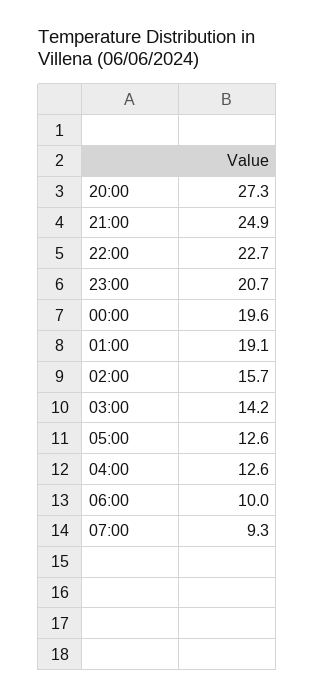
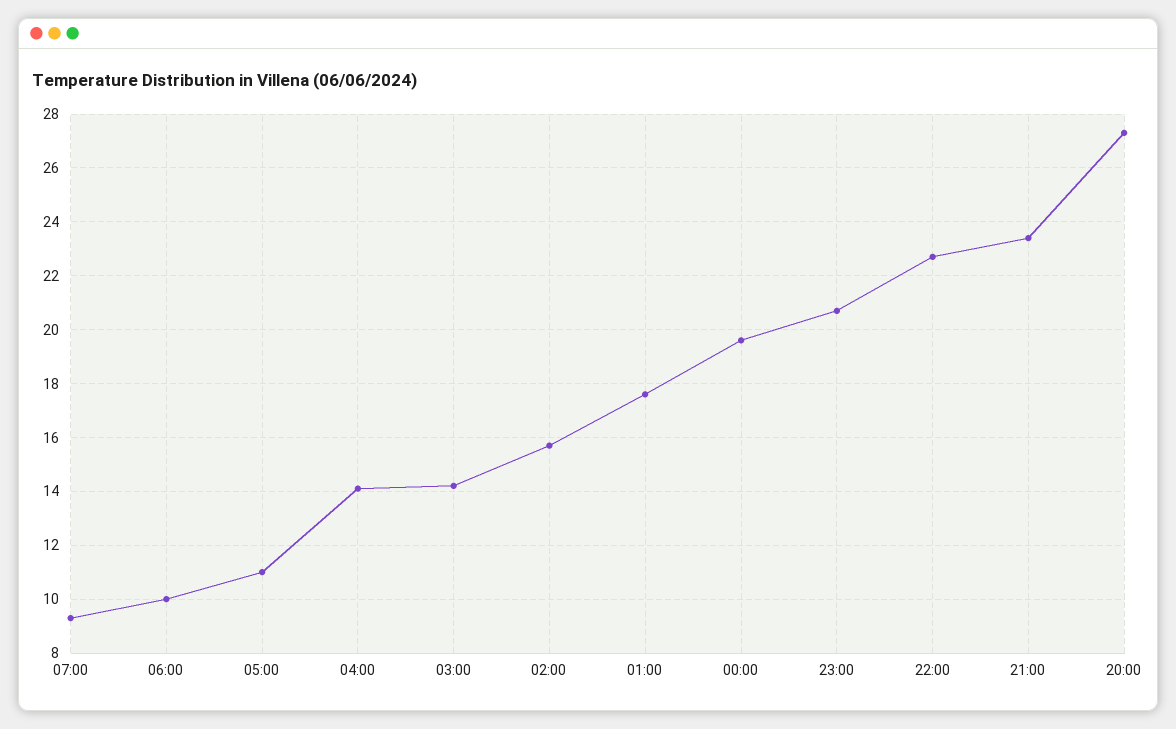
21:00: 24.9 -> 23.5
01:00: 19.1 -> 17.5
05:00: 12.6 -> 11
04:00: 12.6 -> 14

